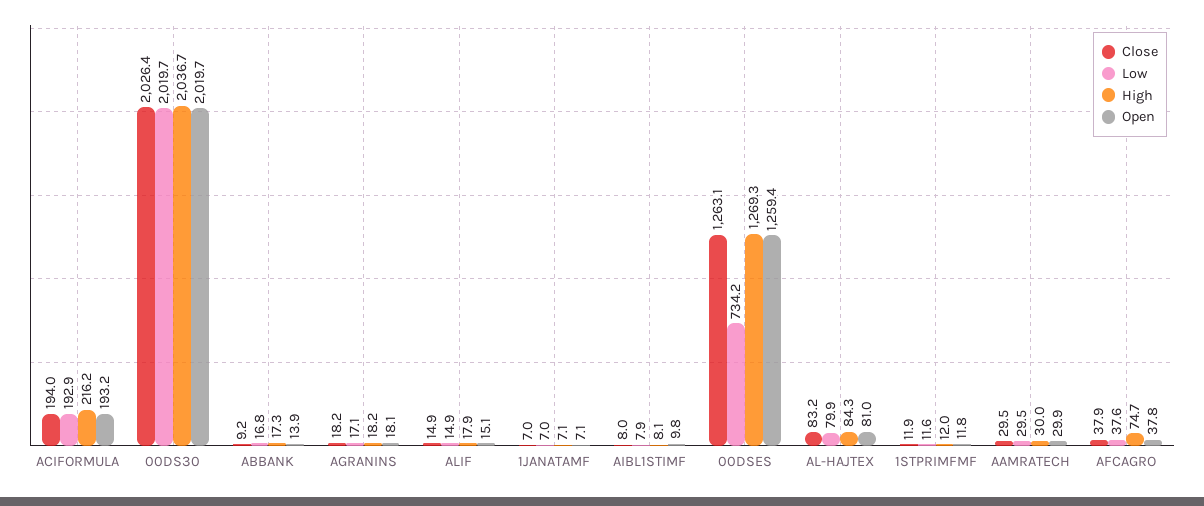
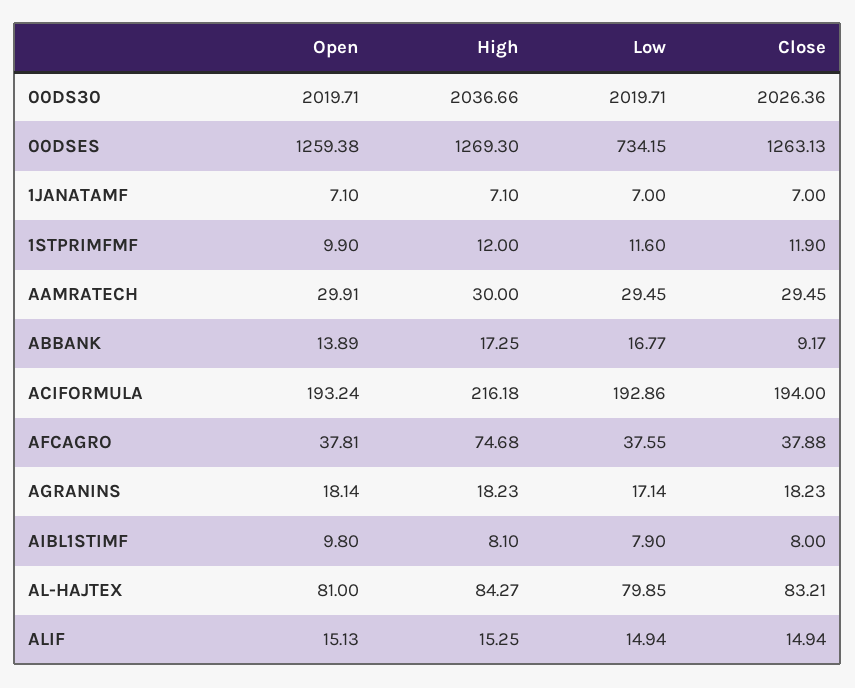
High, ALIF: 17.9 -> 15.25
Open, 1STPRIMFMF: 11.8 -> 9.9

